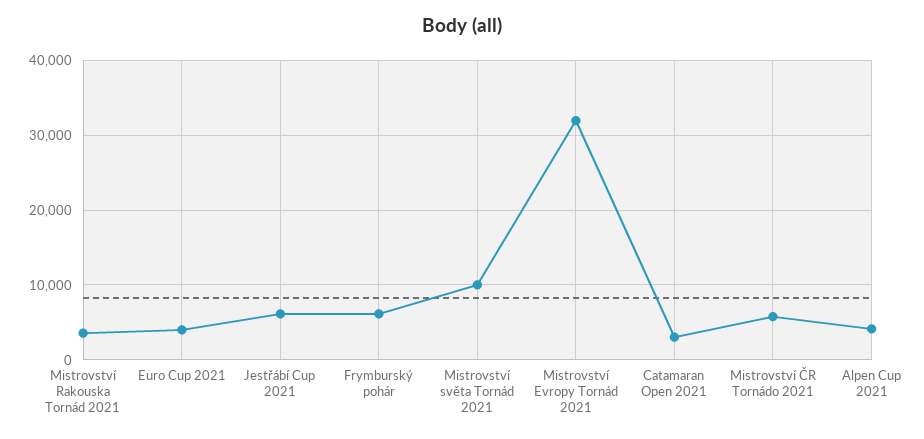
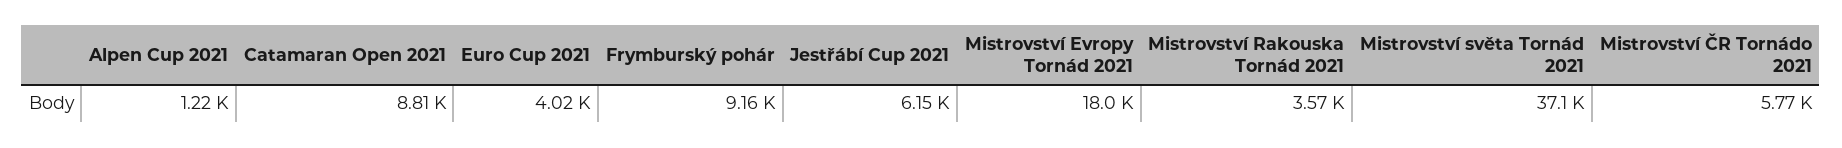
Frymburský pohár: 6000 -> 9160
Mistrovství světa Tornád 2021: 10000 -> 37100
Mistrovství Evropy Tornád 2021: 32000 -> 18000
Catamaran Open 2021: 3000 -> 8810
Alpen Cup 2021: 4000 -> 1220

